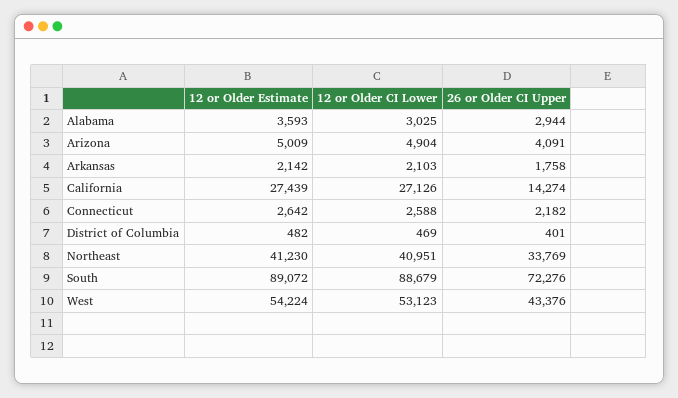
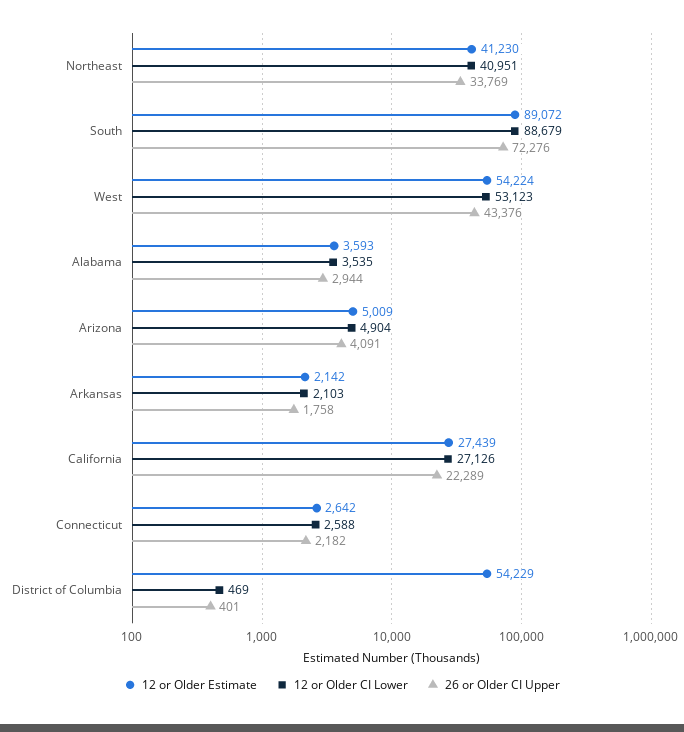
12 or Older CI Lower, Alabama: 3025 -> 3535
26 or Older CI Upper, California: 14274 -> 22289
12 or Older Estimate, District of Columbia: 482 -> 54229

